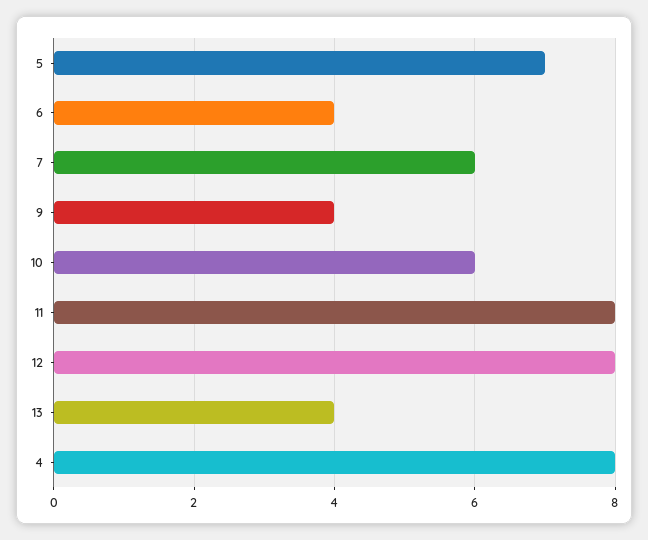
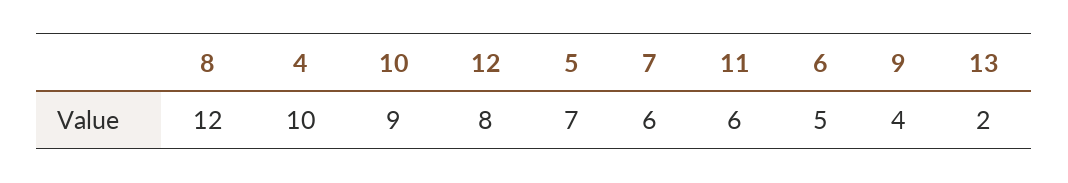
6: 4 -> 5
10: 6 -> 9
11: 8 -> 6
13: 4 -> 2
4: 8 -> 10
8: none -> 12

